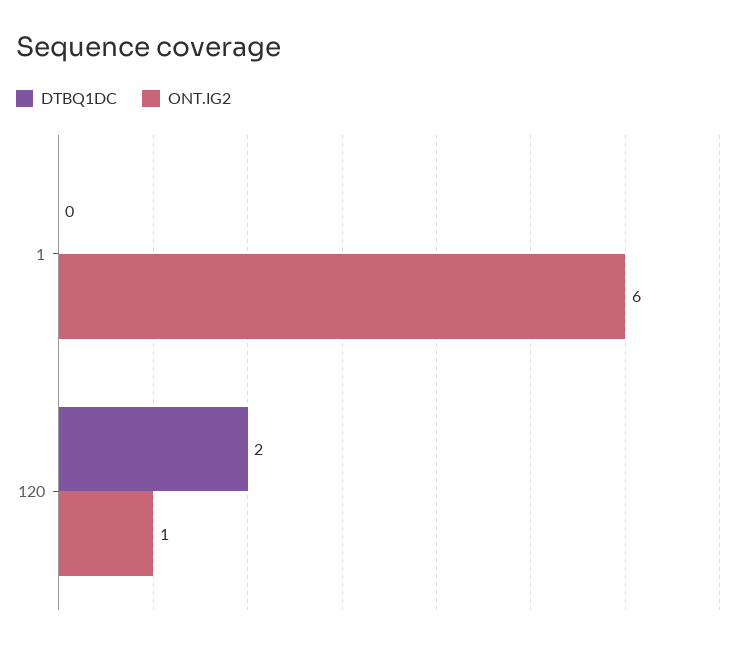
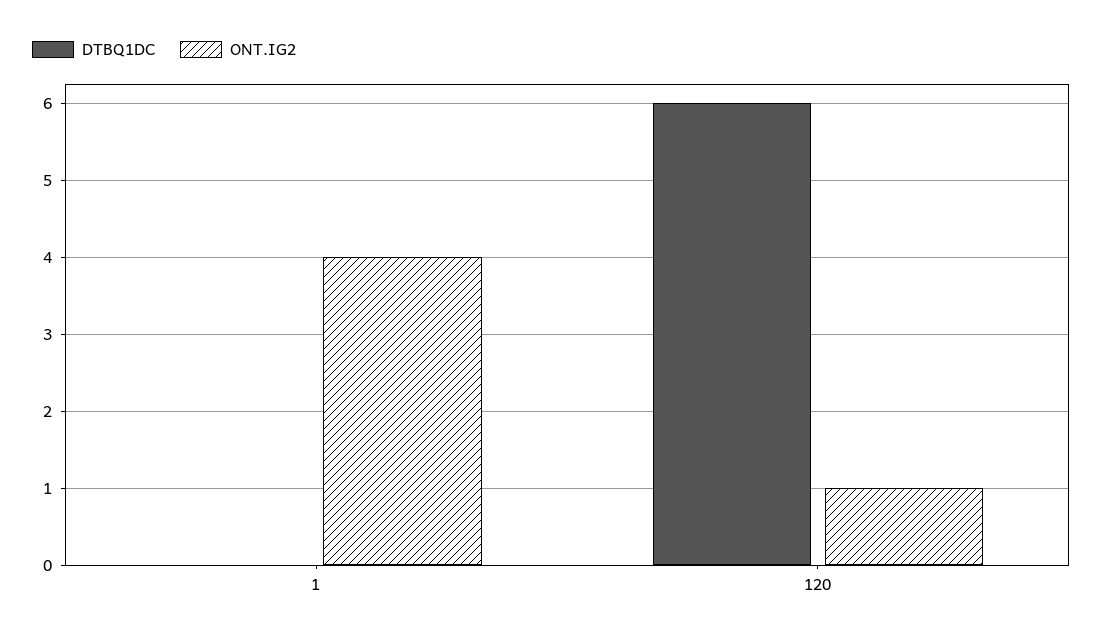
ONT.IG2, 1: 6 -> 4
DTBQ1DC, 120: 2 -> 6

